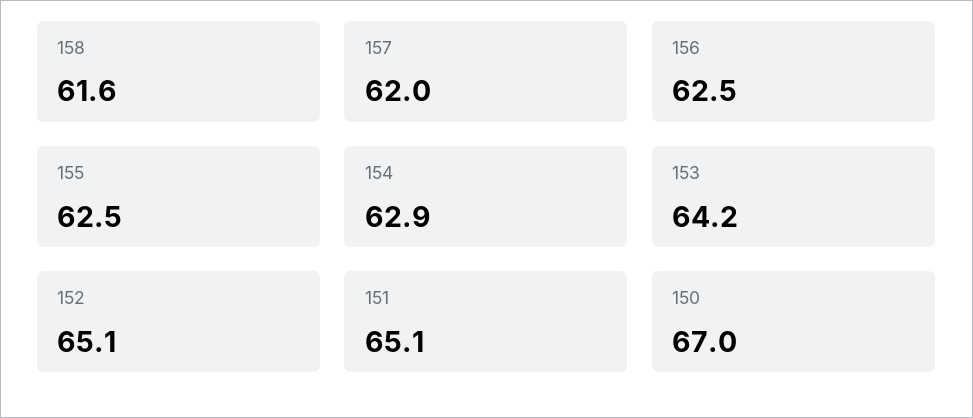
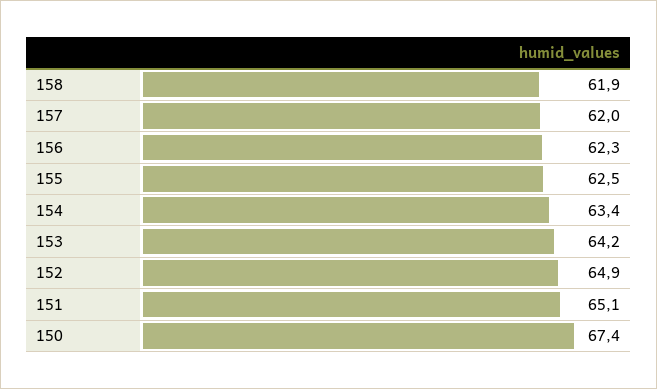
158: 61.6 -> 61.9
156: 62.5 -> 62.3
154: 62.9 -> 63.4
152: 65.1 -> 64.9
150: 67 -> 67.4

